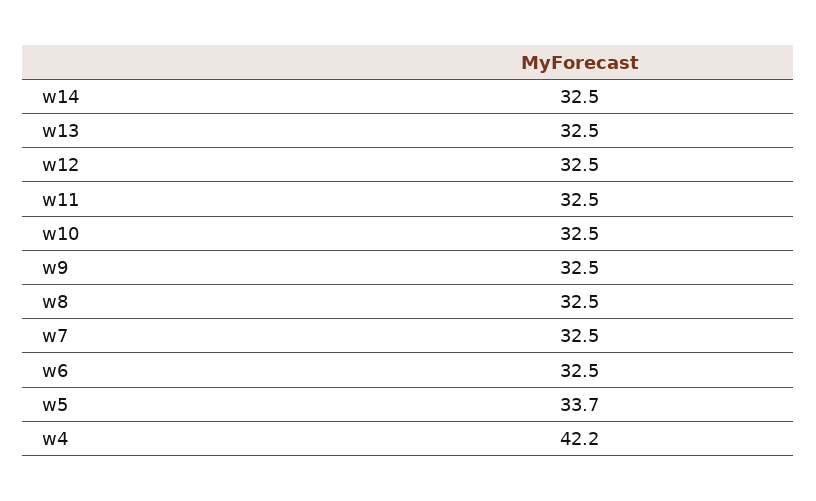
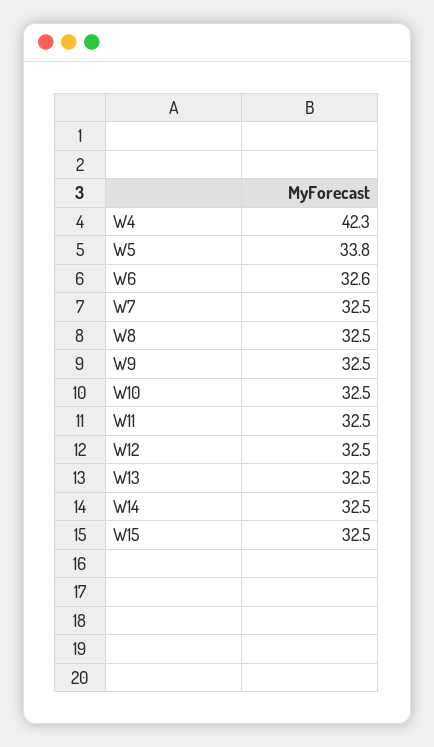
w6: 32.5 -> 32.6
w5: 33.7 -> 33.8
w4: 42.2 -> 42.3
W15: none -> 32.5

